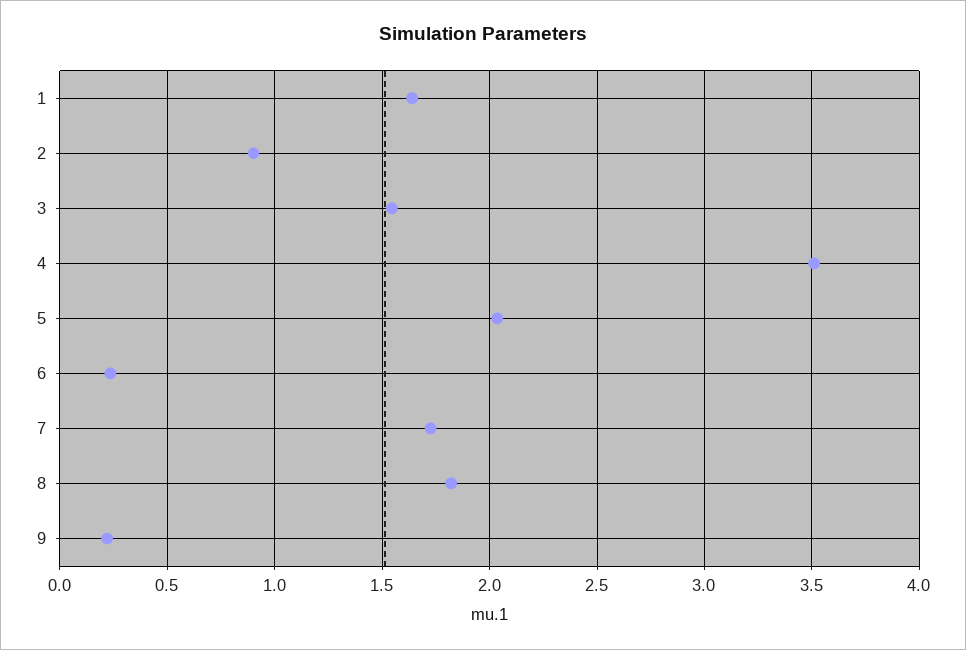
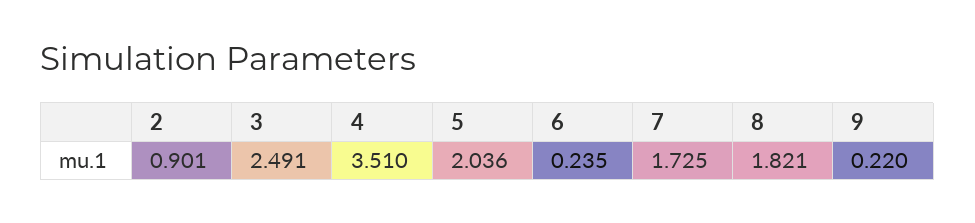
1: 1.65 -> none
3: 1.55 -> 2.491

